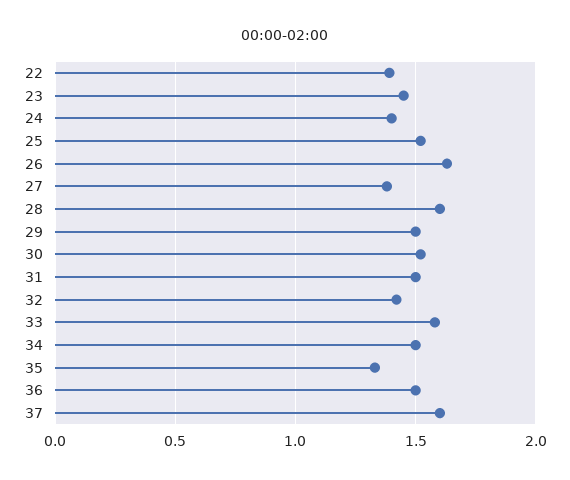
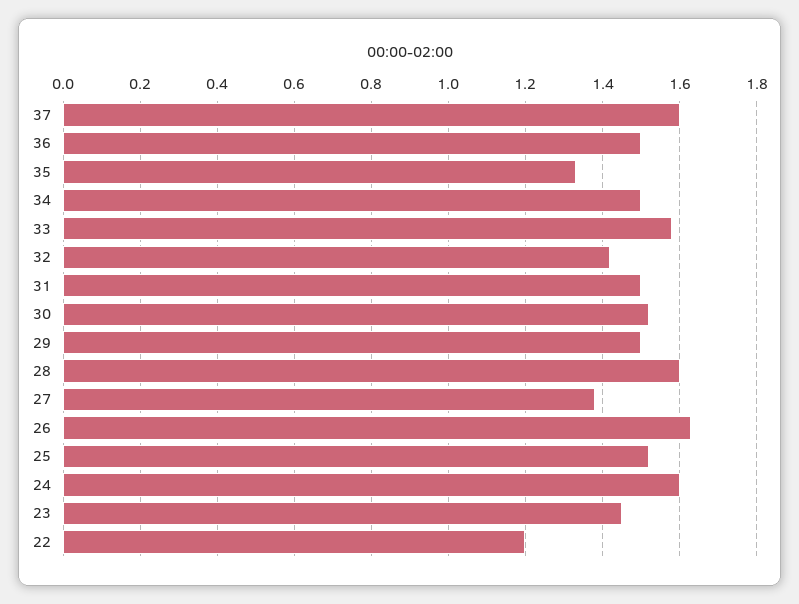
22: 1.4 -> 1.2
24: 1.4 -> 1.6

